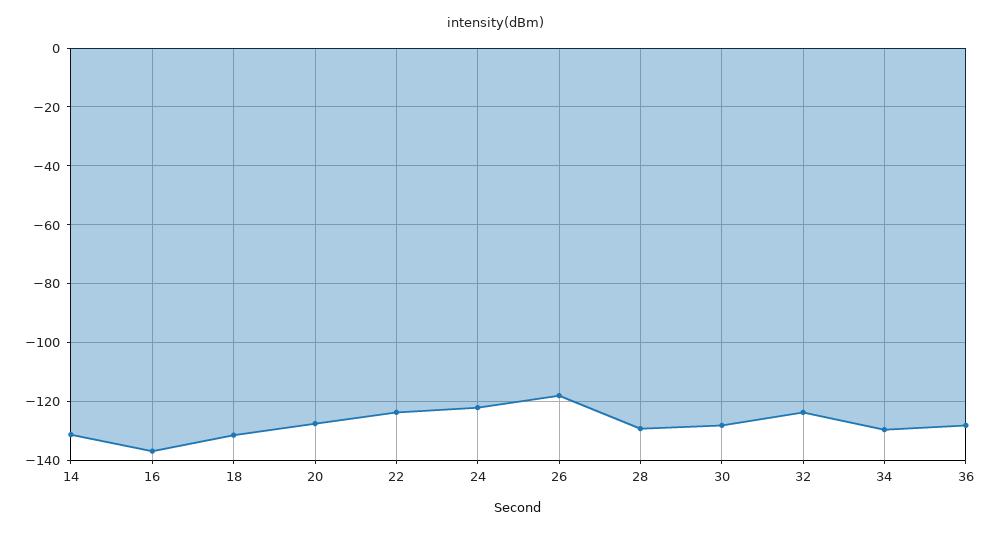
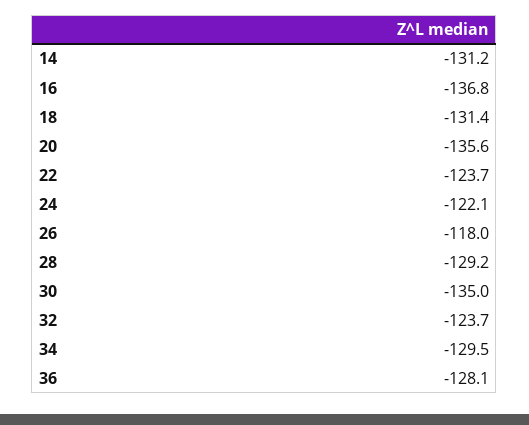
20: -127.5 -> -135.6
30: -127.5 -> -135

